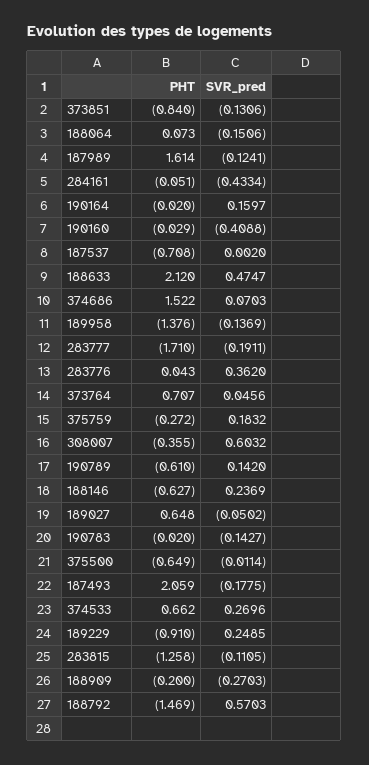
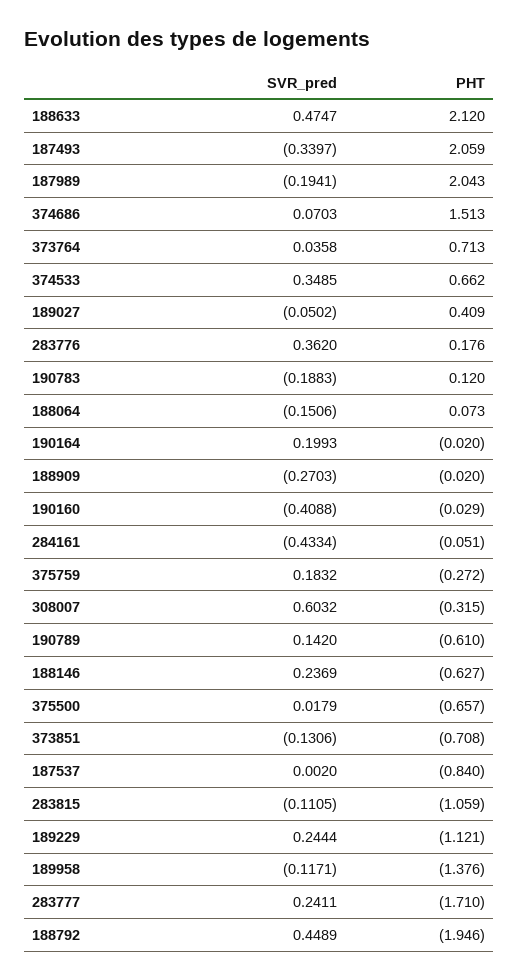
PHT, 373851: -0.84 -> -0.708
PHT, 187989: 1.614 -> 2.043
SVR_pred, 187989: -0.1241 -> -0.1941
SVR_pred, 190164: 0.1597 -> 0.1993
PHT, 187537: -0.708 -> -0.84
PHT, 374686: 1.522 -> 1.513
SVR_pred, 189958: -0.1369 -> -0.1171
SVR_pred, 283777: -0.1911 -> 0.2411
PHT, 283776: 0.043 -> 0.176
PHT, 373764: 0.707 -> 0.713
SVR_pred, 373764: 0.0456 -> 0.0358
PHT, 308007: -0.355 -> -0.315
PHT, 189027: 0.648 -> 0.409
PHT, 190783: -0.02 -> 0.12
SVR_pred, 190783: -0.1427 -> -0.1883
PHT, 375500: -0.649 -> -0.657
SVR_pred, 375500: -0.0114 -> 0.0179
SVR_pred, 187493: -0.1775 -> -0.3397
SVR_pred, 374533: 0.2696 -> 0.3485
PHT, 189229: -0.91 -> -1.121
SVR_pred, 189229: 0.2485 -> 0.2444
PHT, 283815: -1.258 -> -1.059
PHT, 188909: -0.2 -> -0.02
PHT, 188792: -1.469 -> -1.946
SVR_pred, 188792: 0.5703 -> 0.4489

